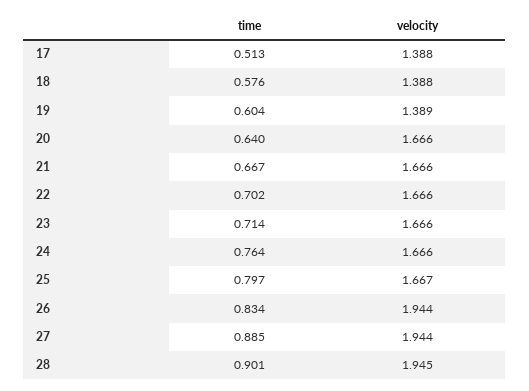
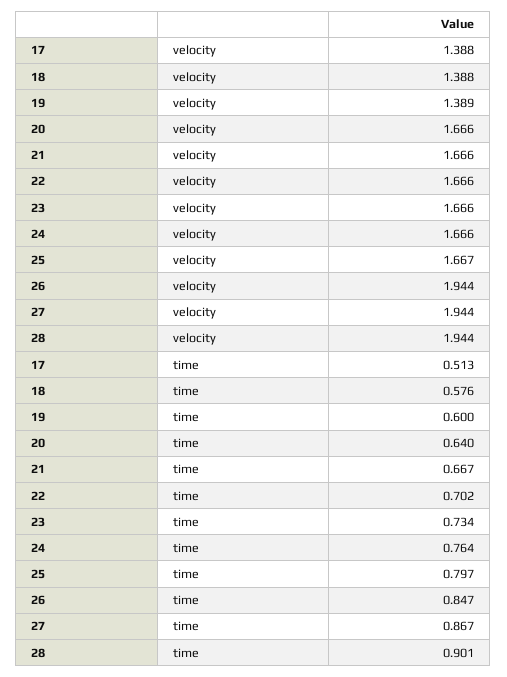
time, 19: 0.604 -> 0.6
time, 23: 0.714 -> 0.734
time, 26: 0.834 -> 0.847
time, 27: 0.885 -> 0.867
velocity, 28: 1.945 -> 1.944

